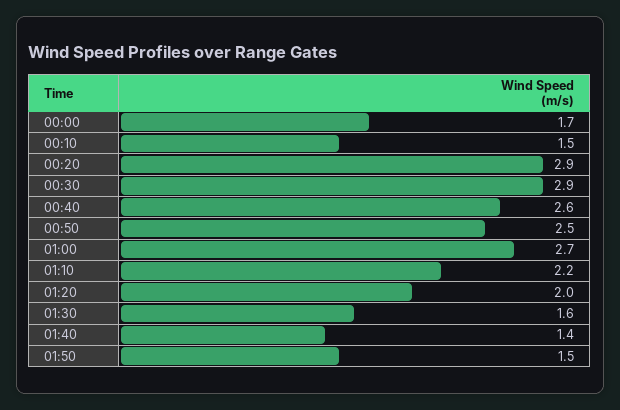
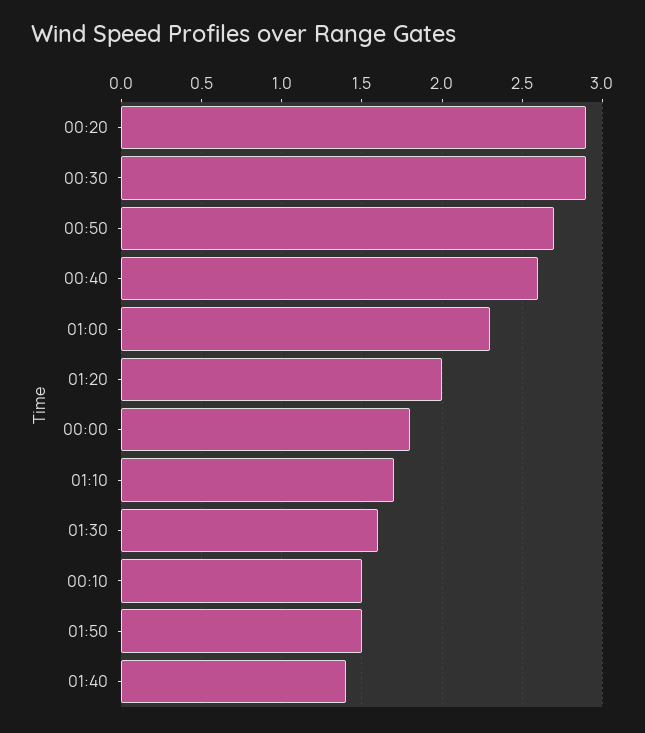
00:00: 1.7 -> 1.8
00:50: 2.5 -> 2.7
01:00: 2.7 -> 2.3
01:10: 2.2 -> 1.7

